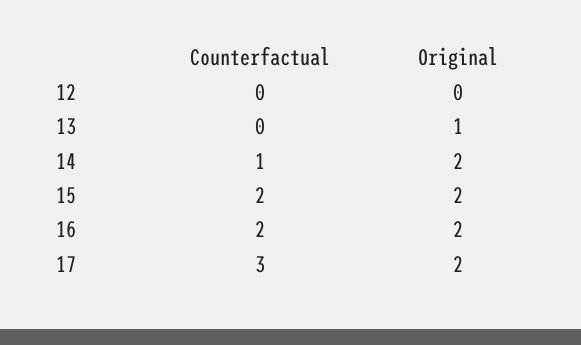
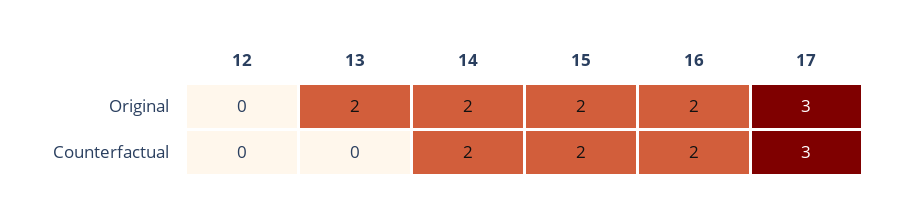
Original, 13: 1 -> 2
Counterfactual, 14: 1 -> 2
Original, 17: 2 -> 3

